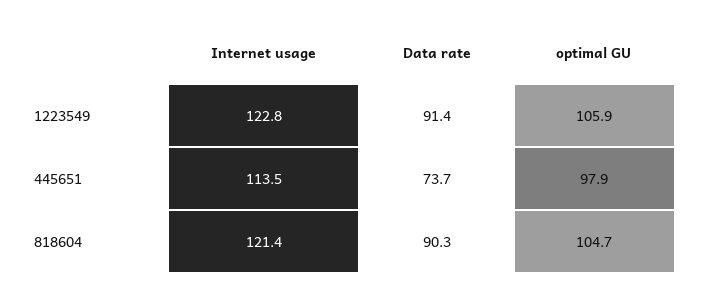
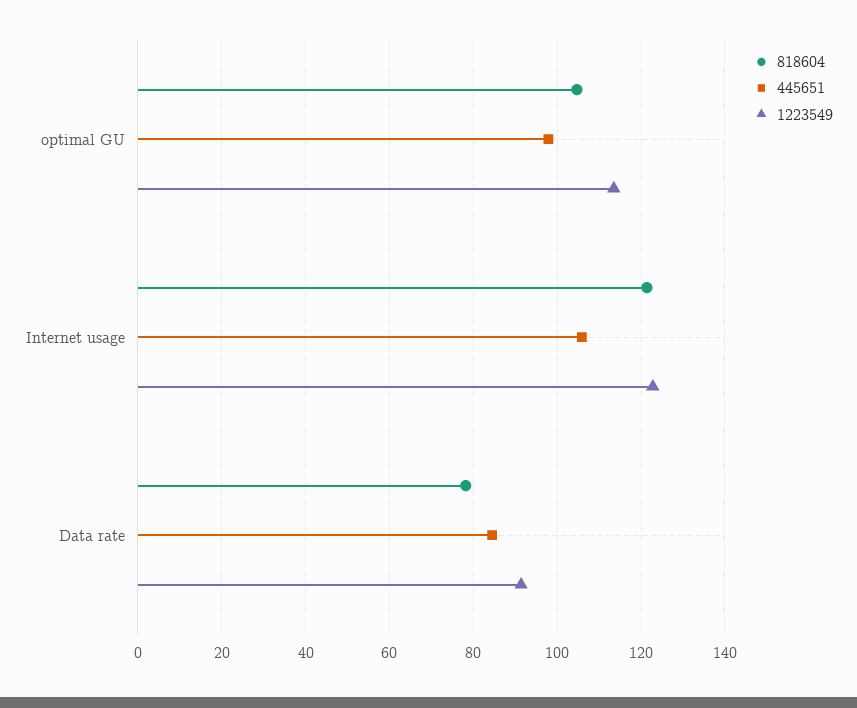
1223549, optimal GU: 105.9 -> 114
445651, Internet usage: 113.5 -> 106
445651, Data rate: 73.7 -> 84
818604, Data rate: 90.3 -> 78

